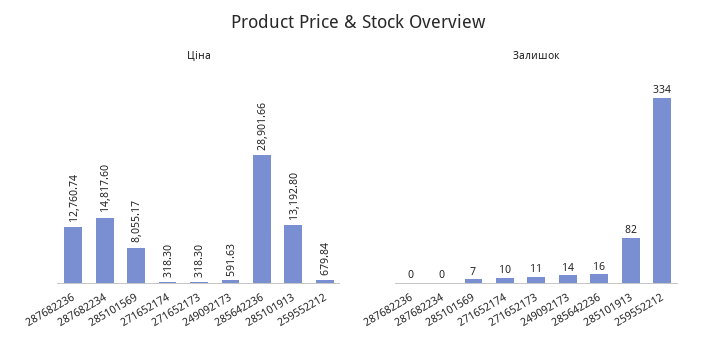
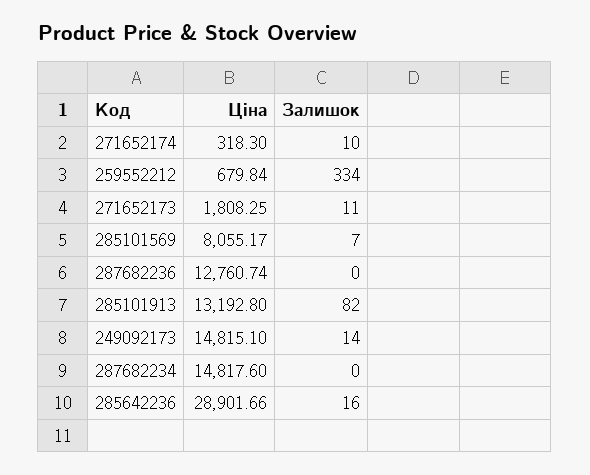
Ціна, 271652173: 318.3 -> 1808.25
Ціна, 249092173: 591.63 -> 14815.1

